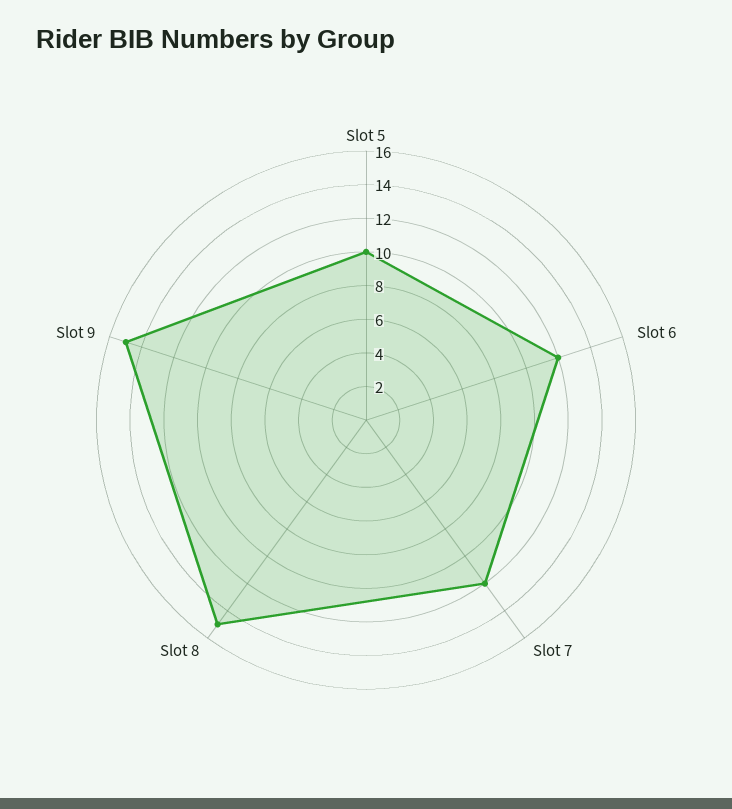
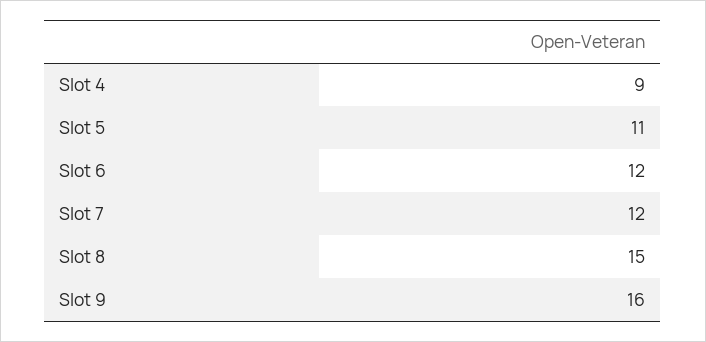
Slot 5: 10 -> 11
Slot 9: 15 -> 16
Slot 4: none -> 9

